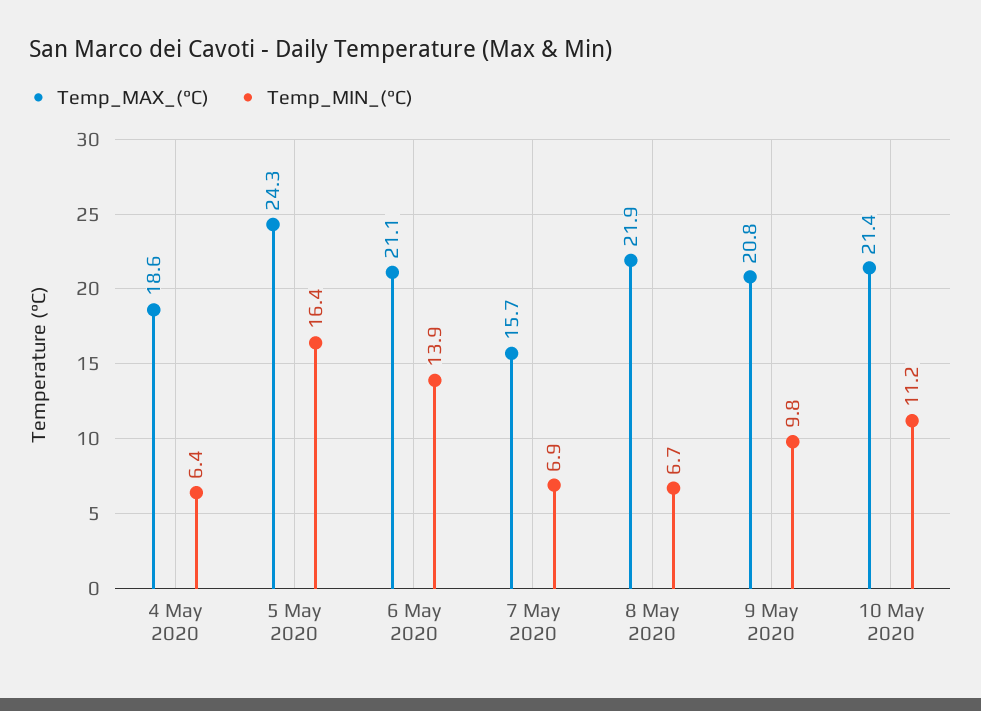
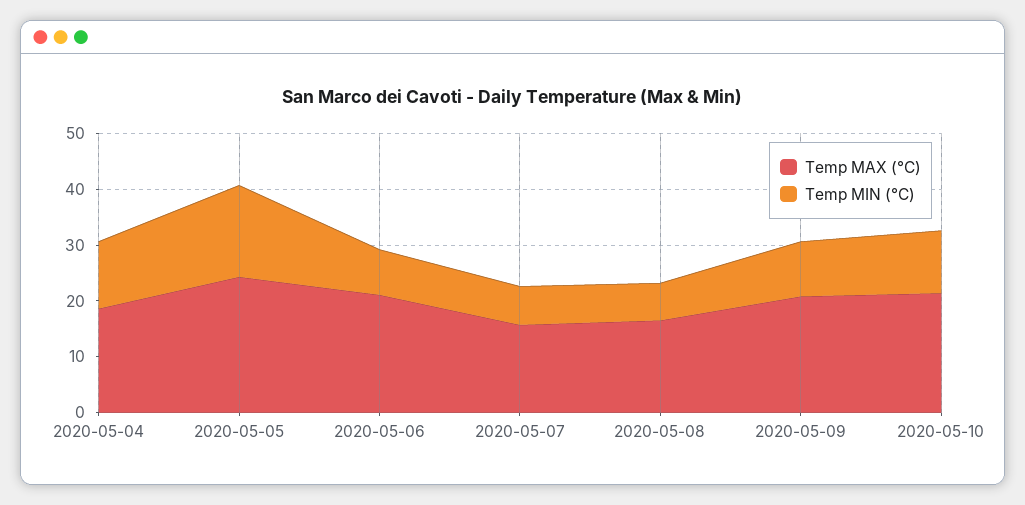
Temp_MIN_(°C), 4 May 2020: 6.4 -> 12
Temp_MIN_(°C), 6 May 2020: 13.9 -> 8
Temp_MAX_(°C), 8 May 2020: 21.9 -> 16

